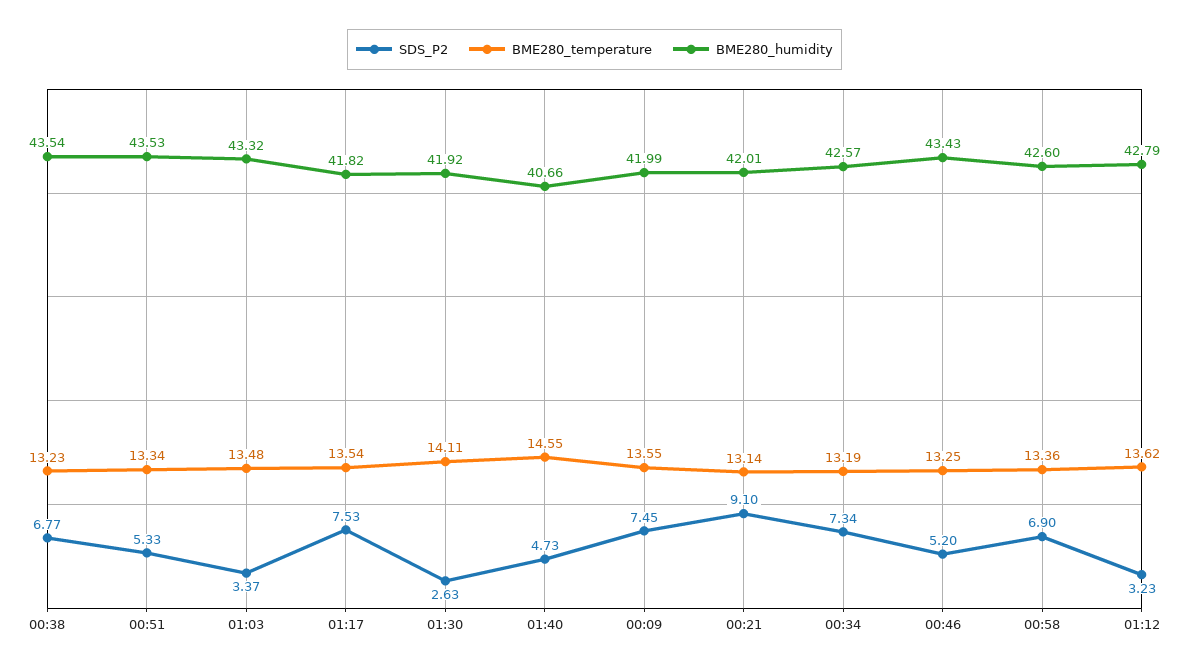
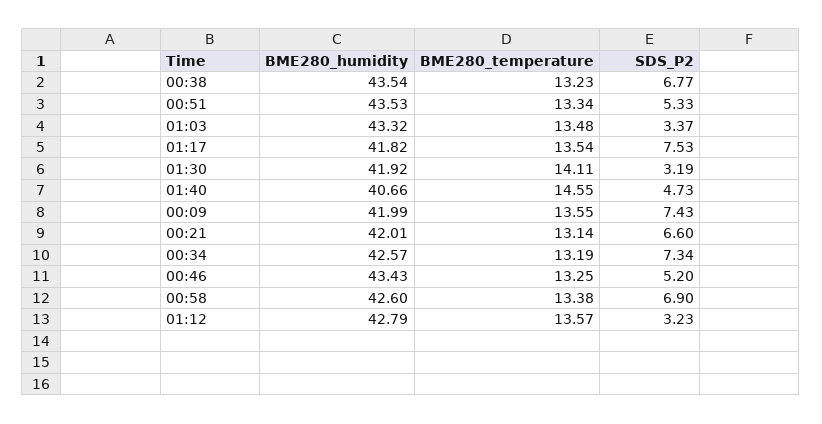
SDS_P2, 01:30: 2.63 -> 3.19
SDS_P2, 00:09: 7.45 -> 7.43
SDS_P2, 00:21: 9.1 -> 6.6
BME280_temperature, 00:58: 13.36 -> 13.38
BME280_temperature, 01:12: 13.62 -> 13.57

